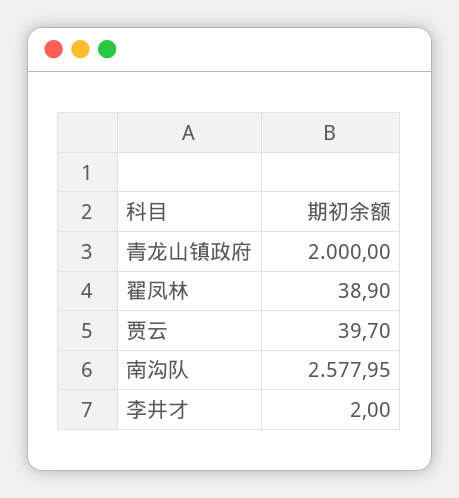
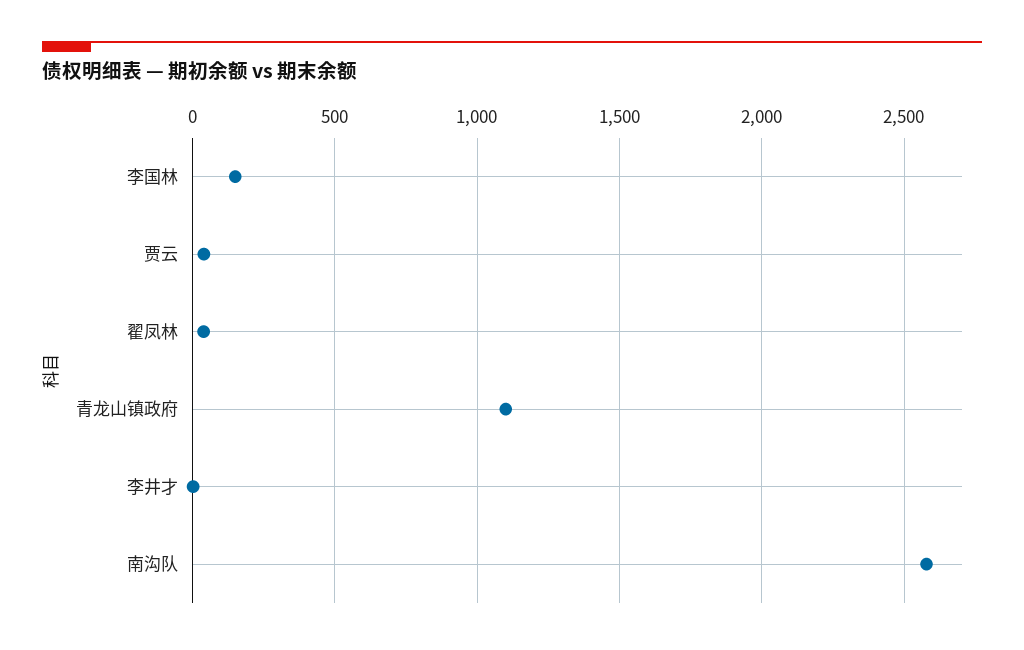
青龙山镇政府: 2000 -> 1100
李国林: none -> 150

